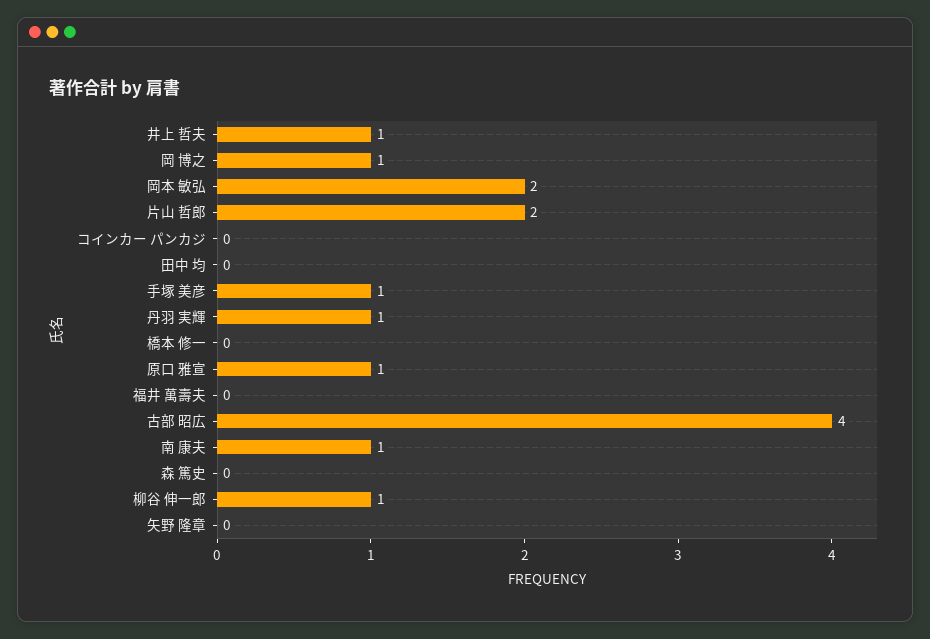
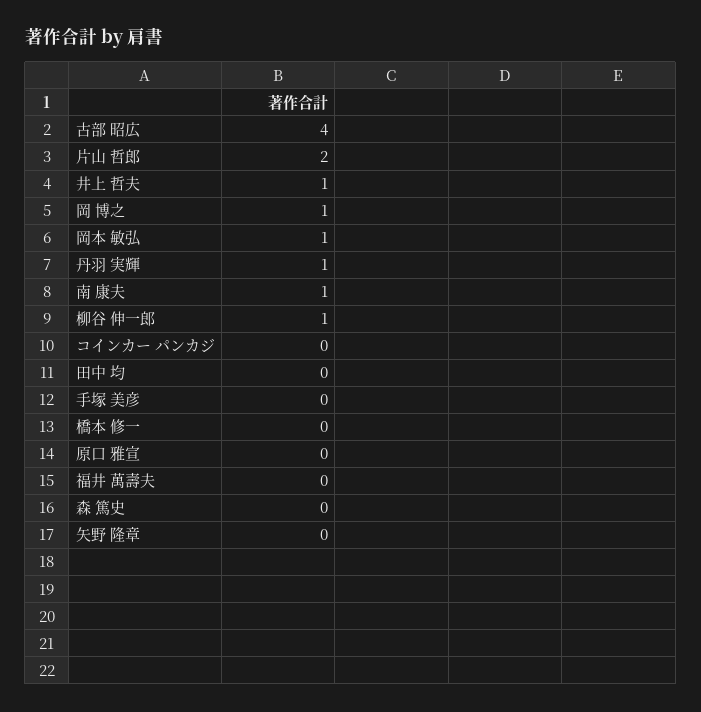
岡本 敏弘: 2 -> 1
手塚 美彦: 1 -> 0
原口 雅宣: 1 -> 0

